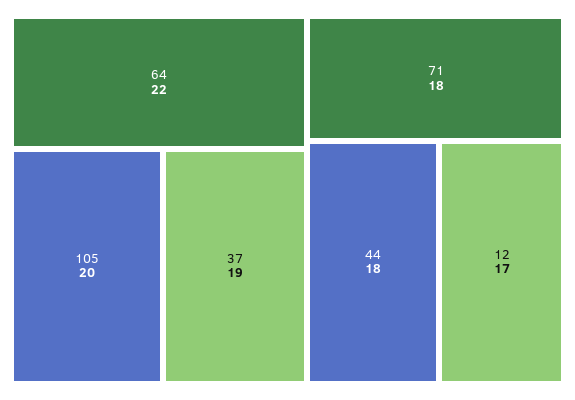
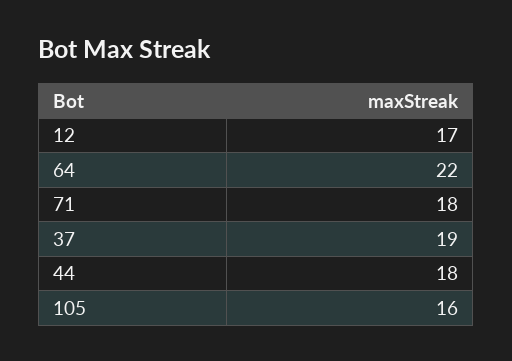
105: 20 -> 16

